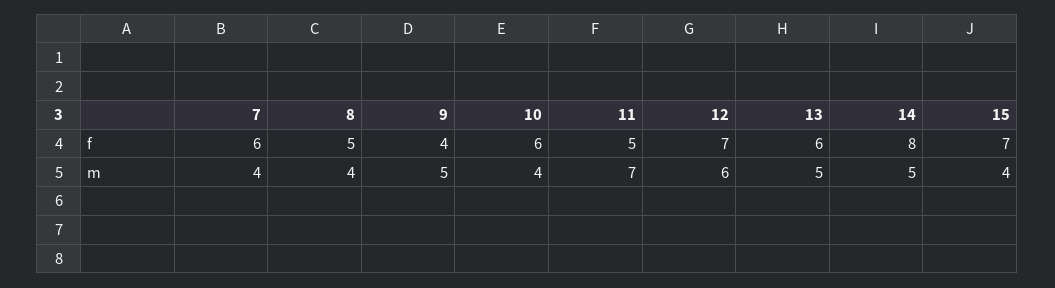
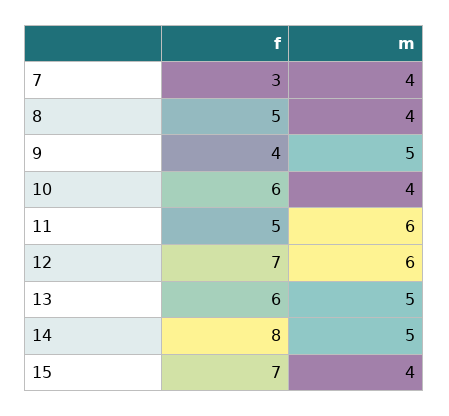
7, f: 6 -> 3
11, m: 7 -> 6

